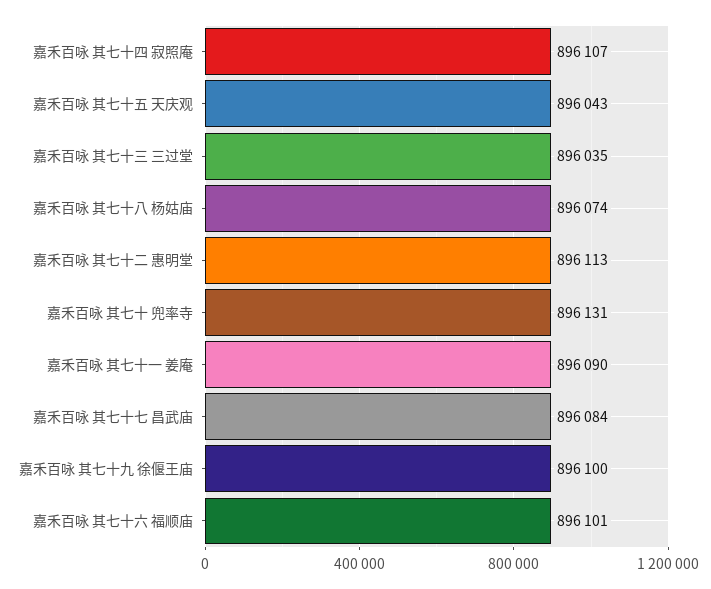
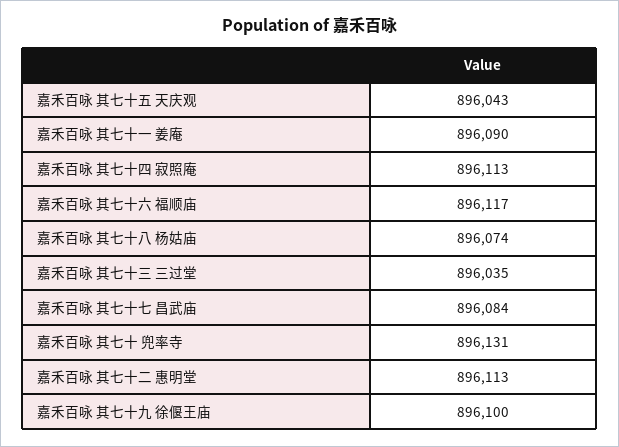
嘉禾百咏 其七十四 寂照庵: 896107 -> 896113
嘉禾百咏 其七十六 福顺庙: 896101 -> 896117

